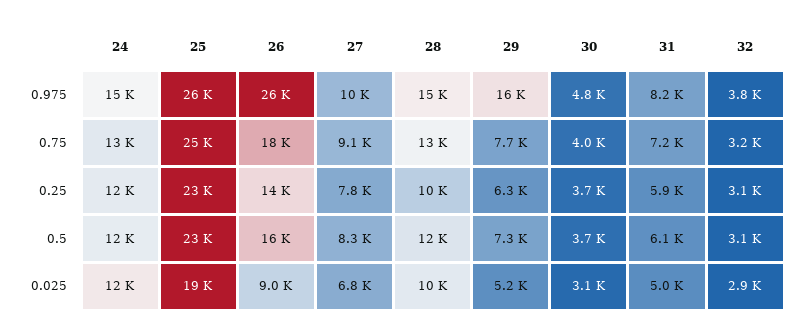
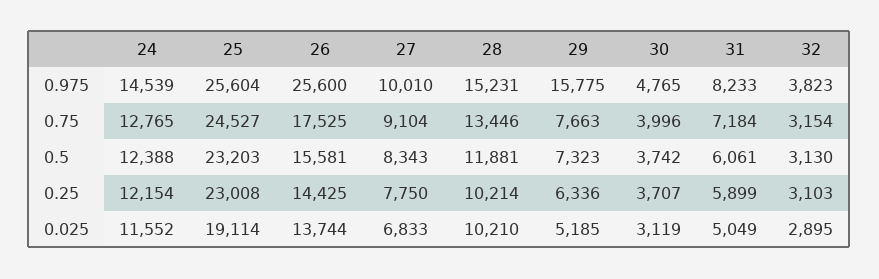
26, 0.025: 9000 -> 13744

